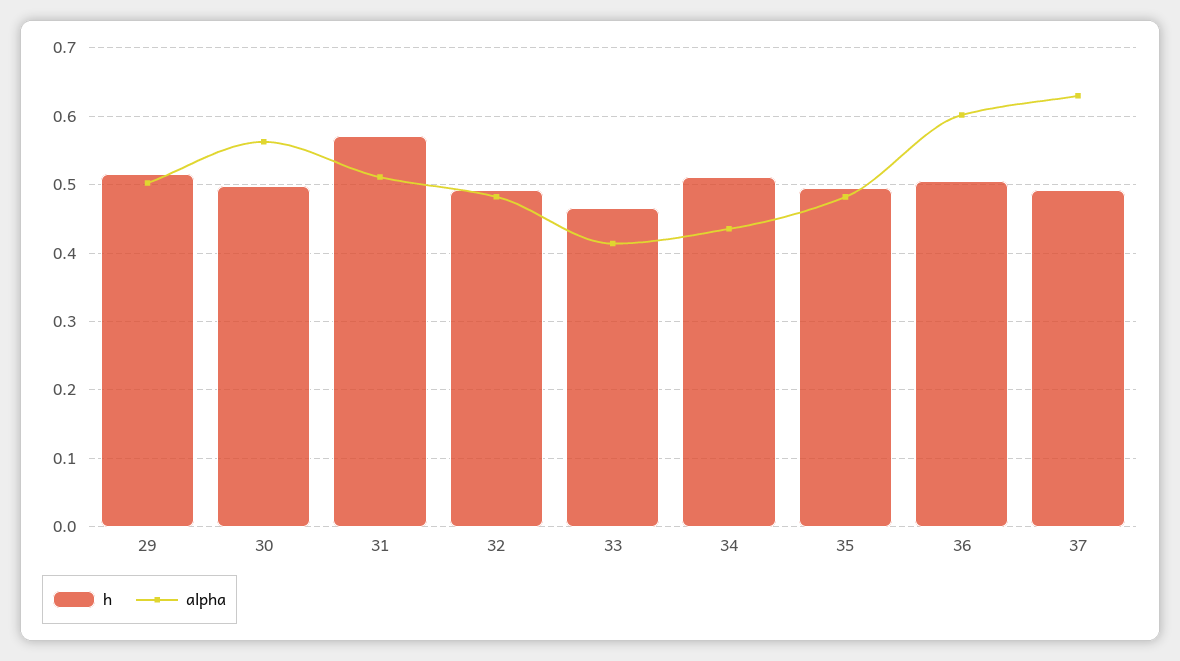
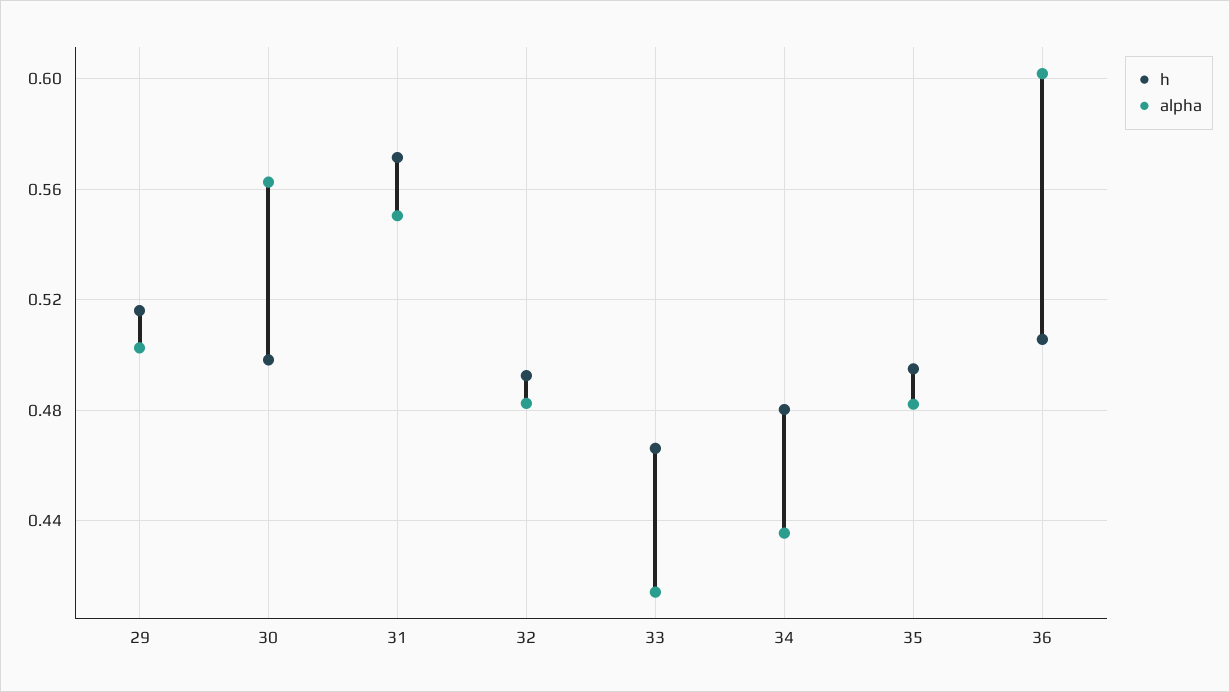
alpha, 31: 0.51 -> 0.55
h, 34: 0.51 -> 0.48
h, 37: 0.49 -> none
alpha, 37: 0.63 -> none

